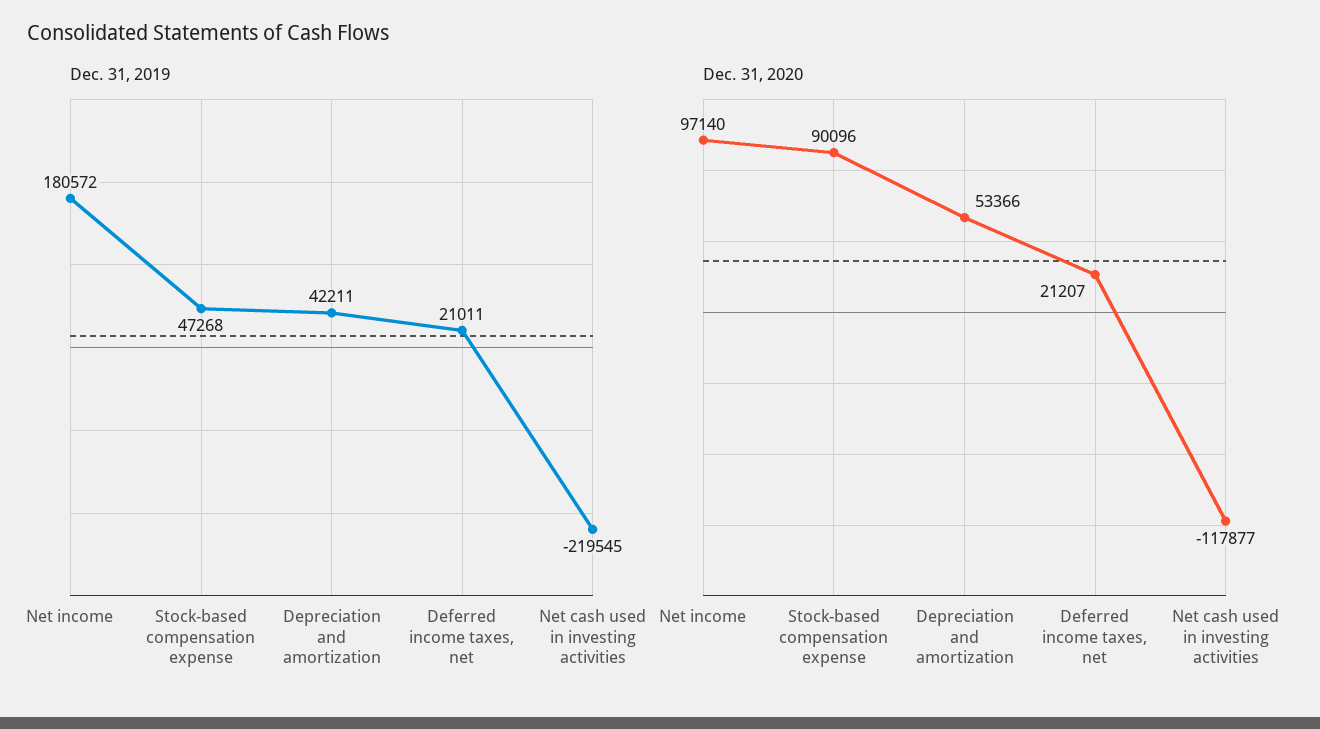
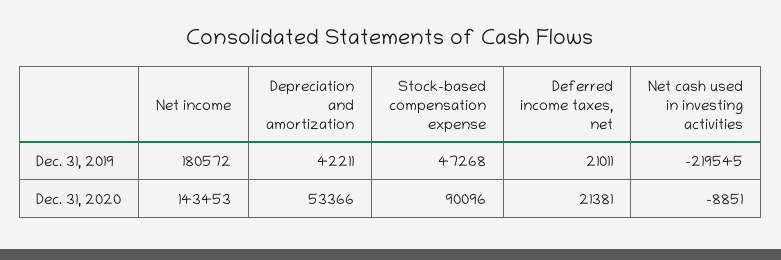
Dec. 31, 2020, Net income: 97140 -> 143453
Dec. 31, 2020, Deferred income taxes, net: 21207 -> 21381
Dec. 31, 2020, Net cash used in investing activities: -117877 -> -8851

